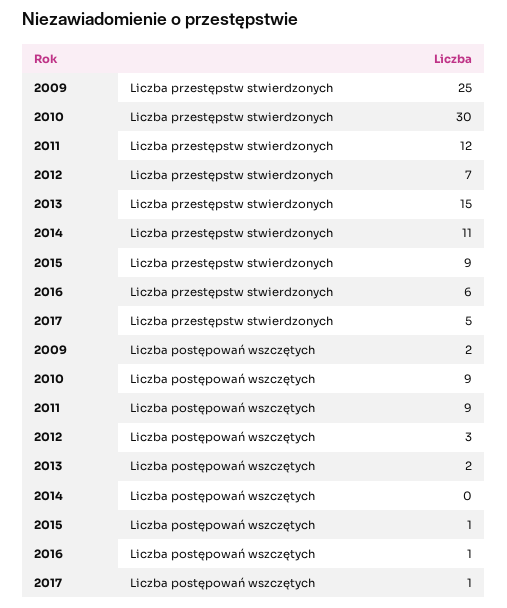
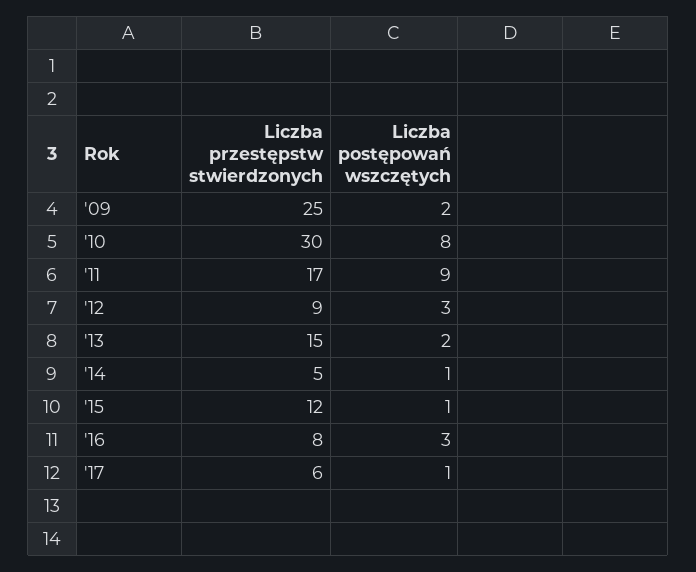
2011, Liczba przestępstw stwierdzonych: 12 -> 17
2012, Liczba przestępstw stwierdzonych: 7 -> 9
2014, Liczba przestępstw stwierdzonych: 11 -> 5
2015, Liczba przestępstw stwierdzonych: 9 -> 12
2016, Liczba przestępstw stwierdzonych: 6 -> 8
2017, Liczba przestępstw stwierdzonych: 5 -> 6
2010, Liczba postępowań wszczętych: 9 -> 8
2014, Liczba postępowań wszczętych: 0 -> 1
2016, Liczba postępowań wszczętych: 1 -> 3

